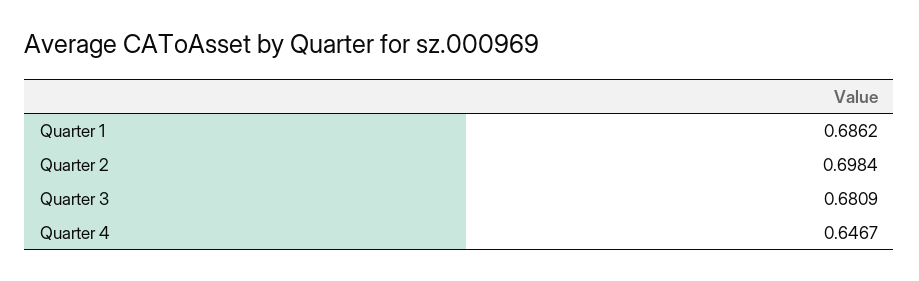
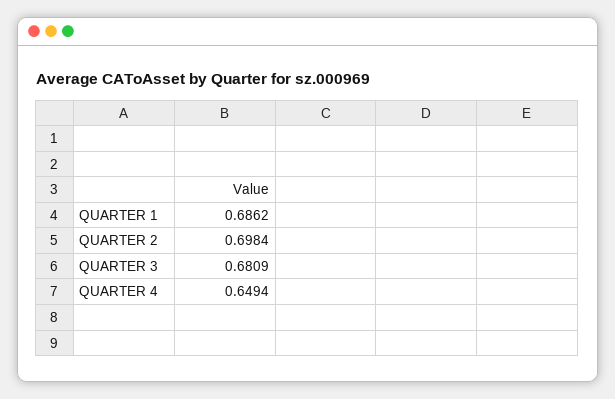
Quarter 4: 0.6467 -> 0.6494

